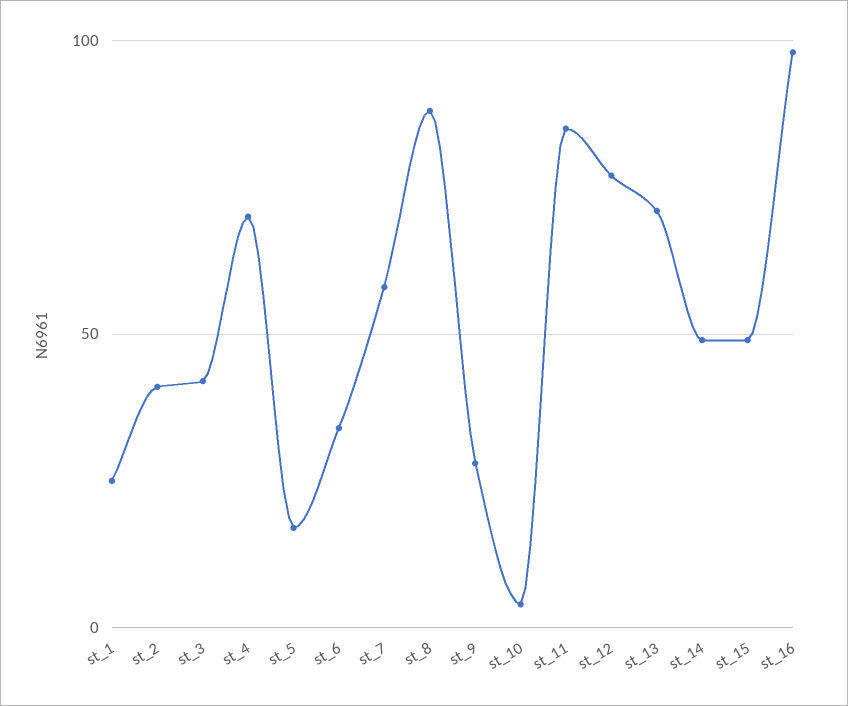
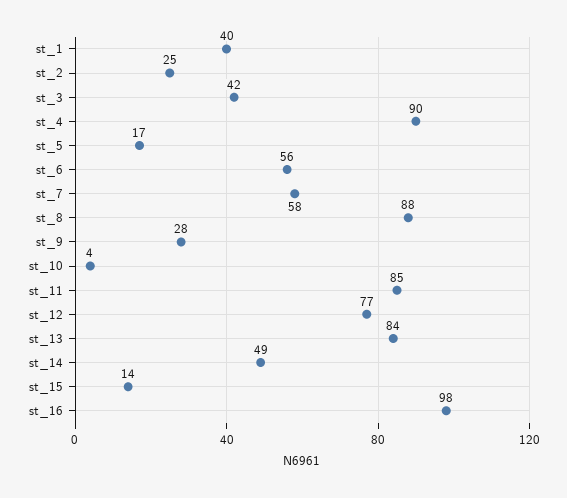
st_1: 25 -> 40
st_2: 40 -> 25
st_4: 70 -> 90
st_6: 35 -> 56
st_13: 70 -> 84
st_15: 50 -> 14

